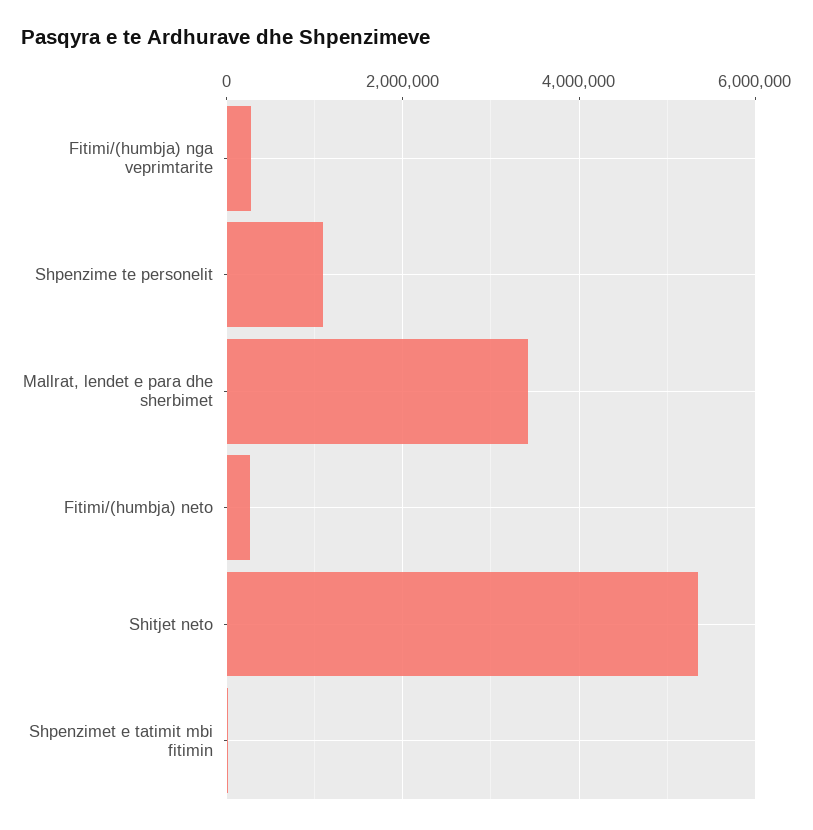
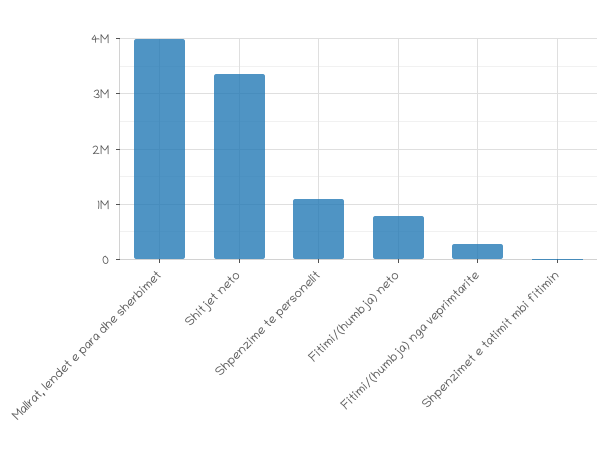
Mallrat, lendet e para dhe sherbimet: 3400000 -> 4000000
Fitimi/(humbja) neto: 200000 -> 800000
Shitjet neto: 5400000 -> 3400000

